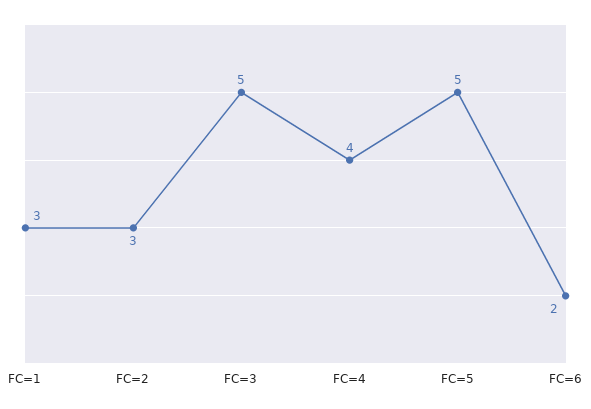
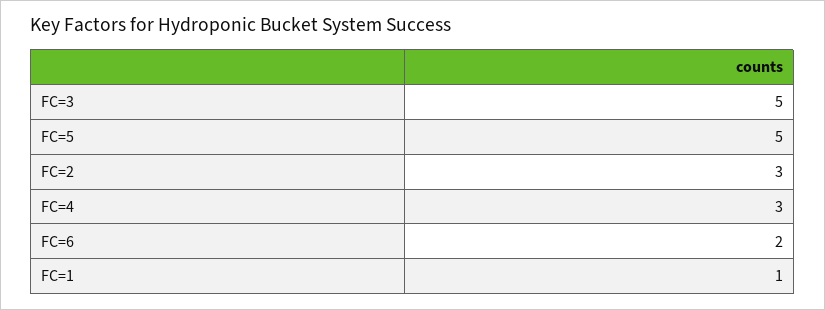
FC=1: 3 -> 1
FC=4: 4 -> 3

